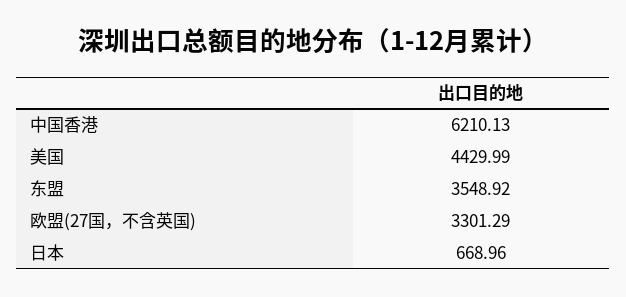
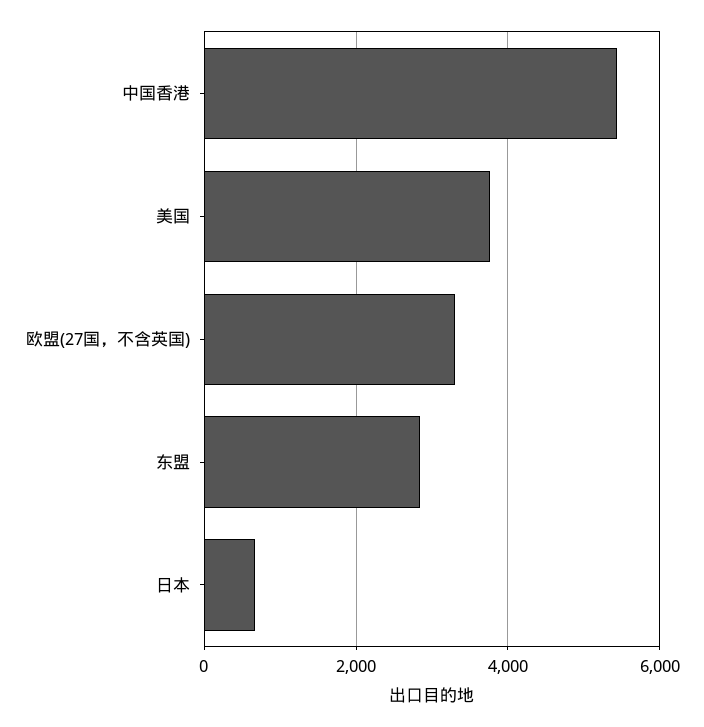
中国香港: 6210.13 -> 5400
美国: 4429.99 -> 3800
东盟: 3548.92 -> 2800

